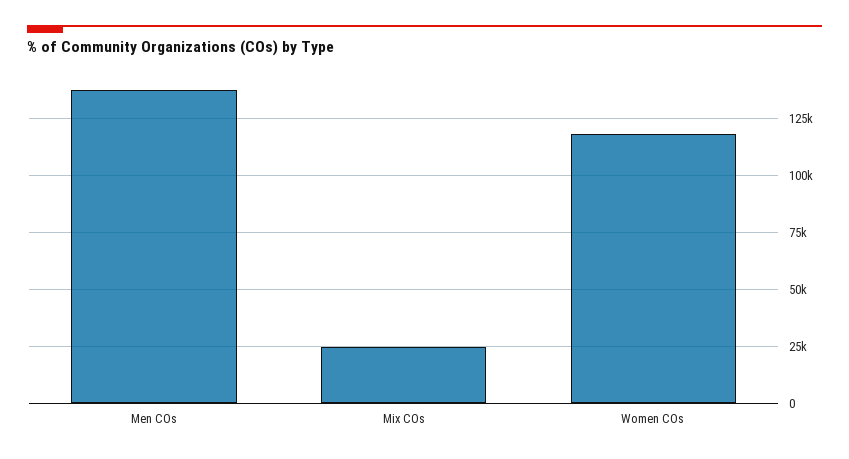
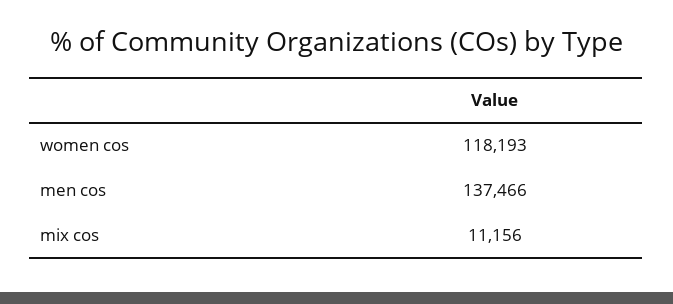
Mix COs: 25000 -> 11156

